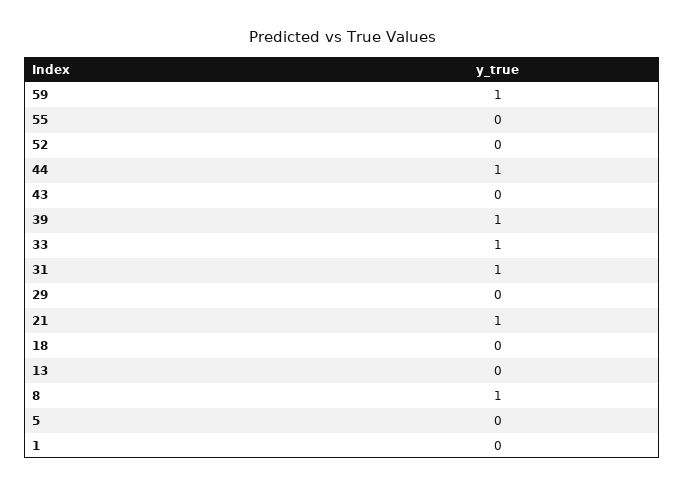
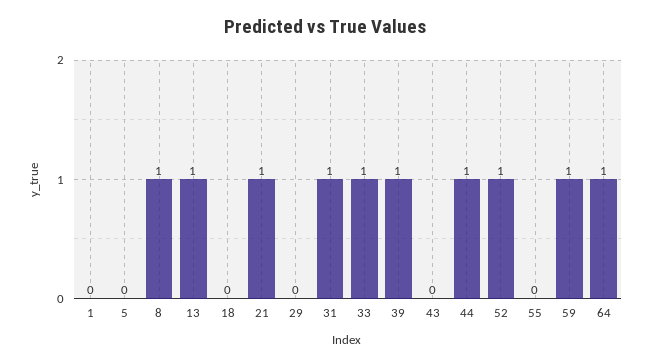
52: 0 -> 1
13: 0 -> 1
64: none -> 1

